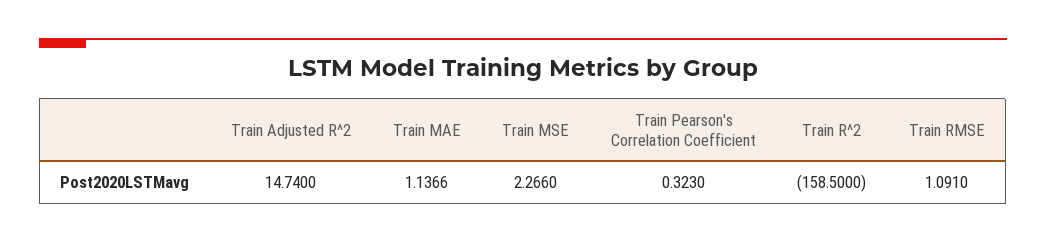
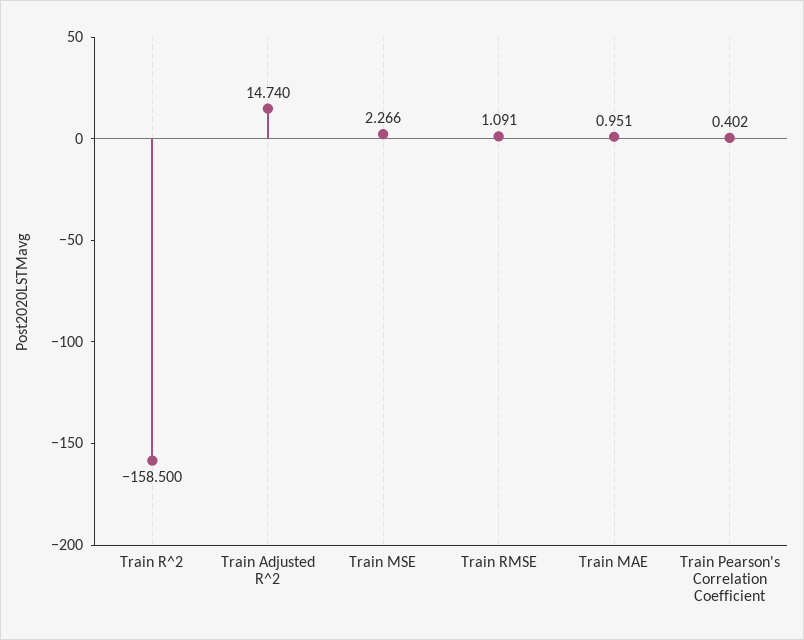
Train MAE: 1.1366 -> 0.951
Train Pearson's Correlation Coefficient: 0.323 -> 0.402

